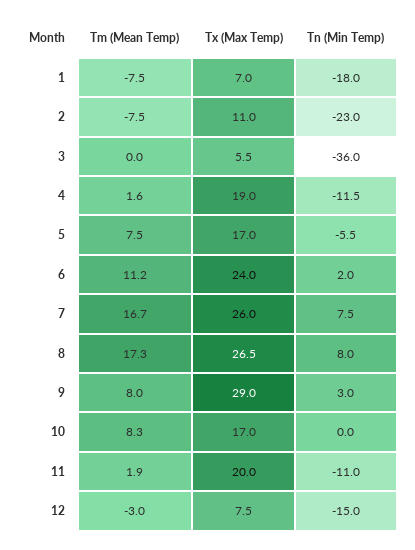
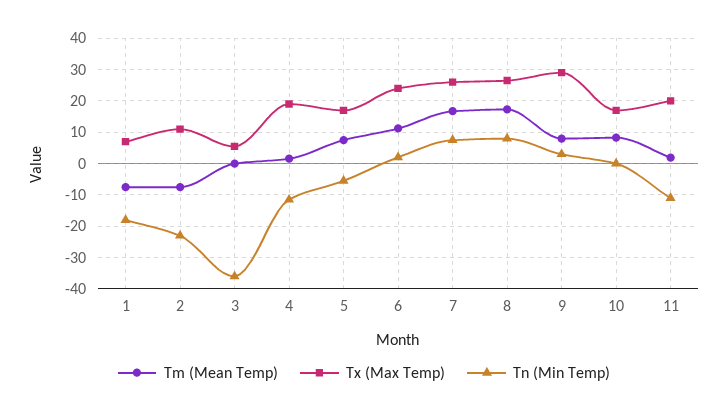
Tm (Mean Temp), 12: -3 -> none
Tx (Max Temp), 12: 7.5 -> none
Tn (Min Temp), 12: -15 -> none

